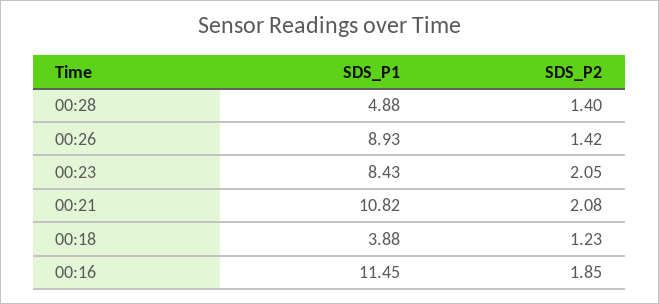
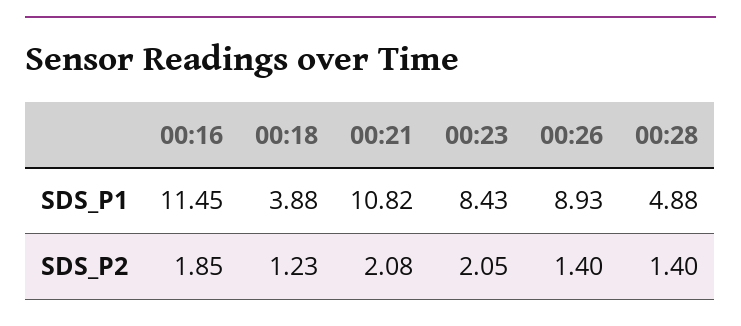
SDS_P2, 00:26: 1.42 -> 1.4

